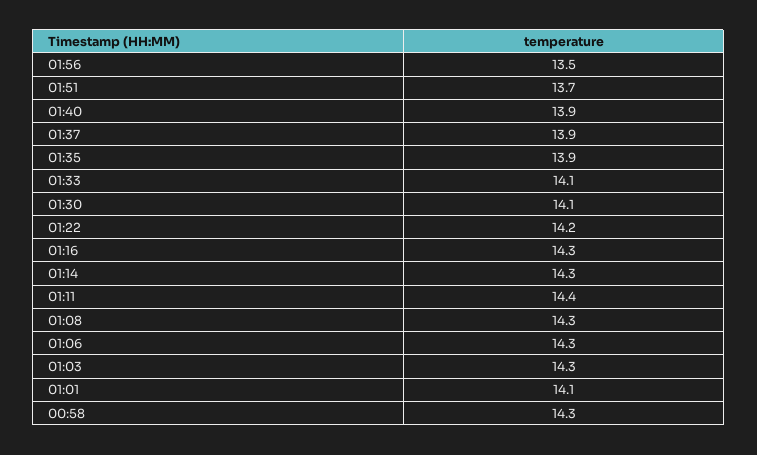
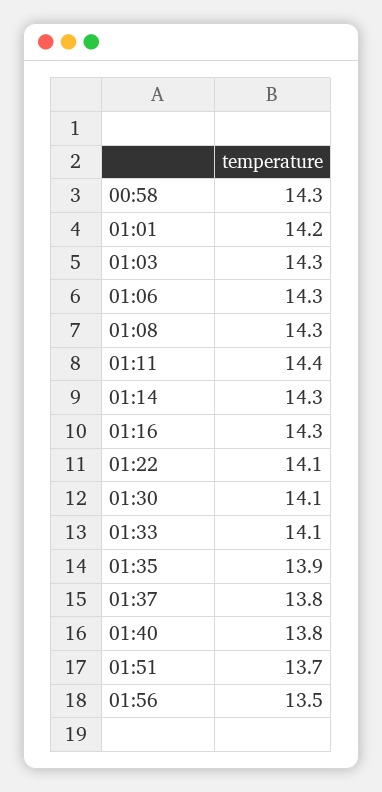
01:40: 13.9 -> 13.8
01:37: 13.9 -> 13.8
01:22: 14.2 -> 14.1
01:01: 14.1 -> 14.2

